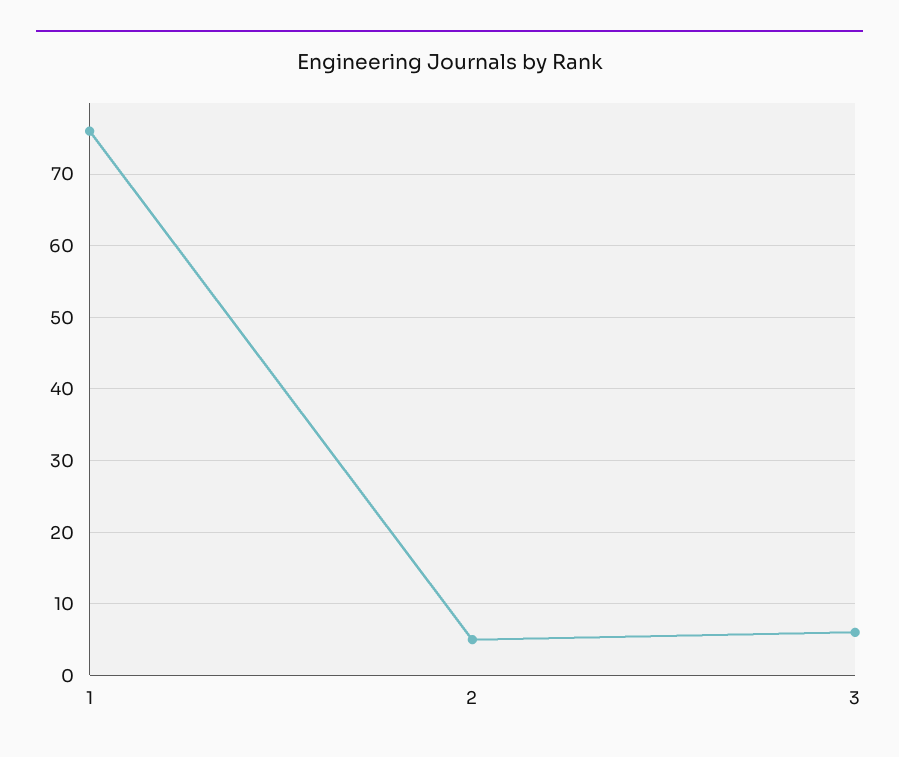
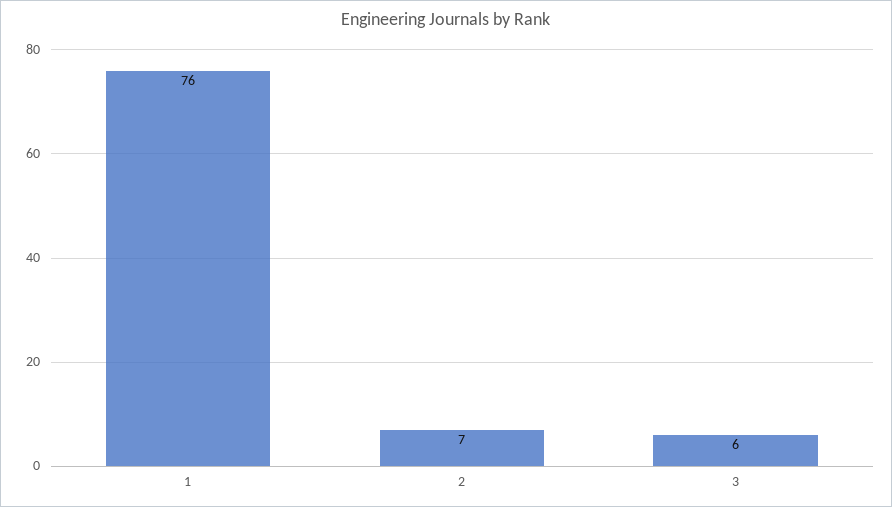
2: 5 -> 7

